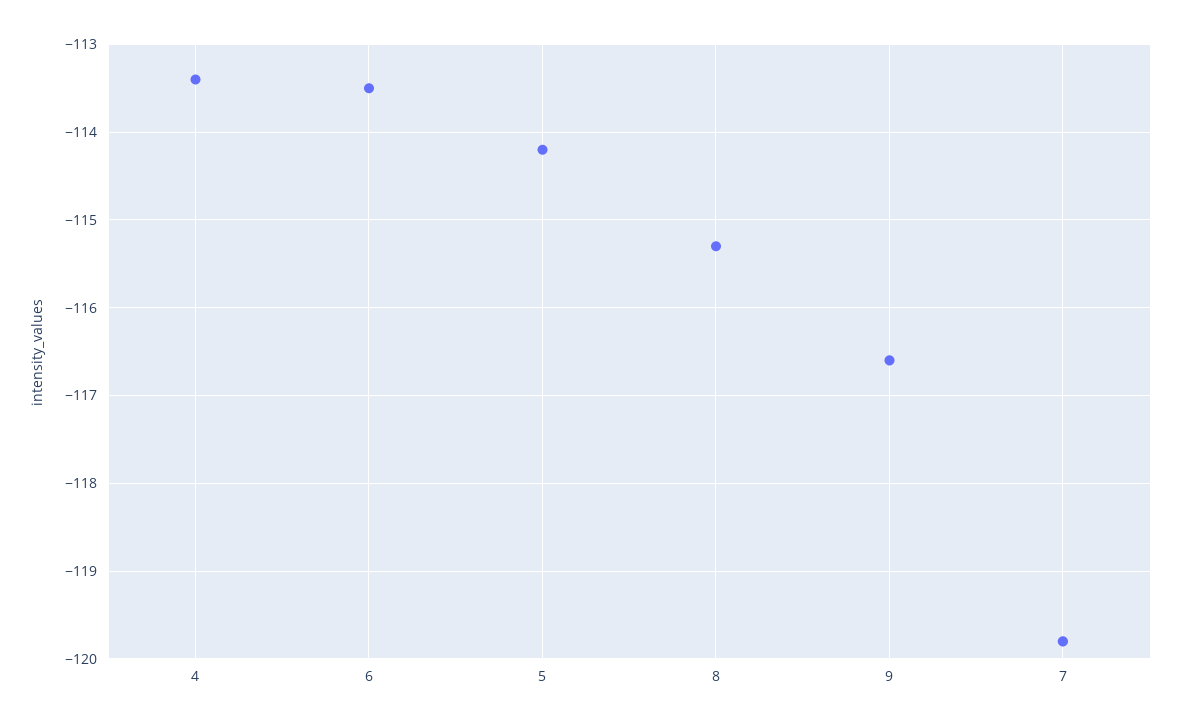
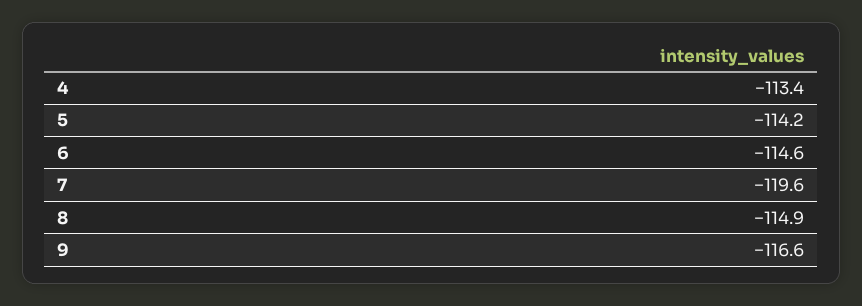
6: -113.5 -> -114.6
8: -115.3 -> -114.9
7: -119.8 -> -119.6

